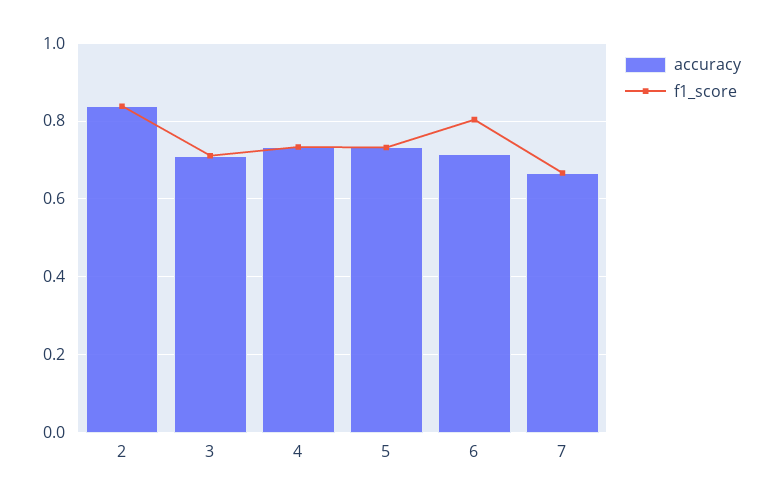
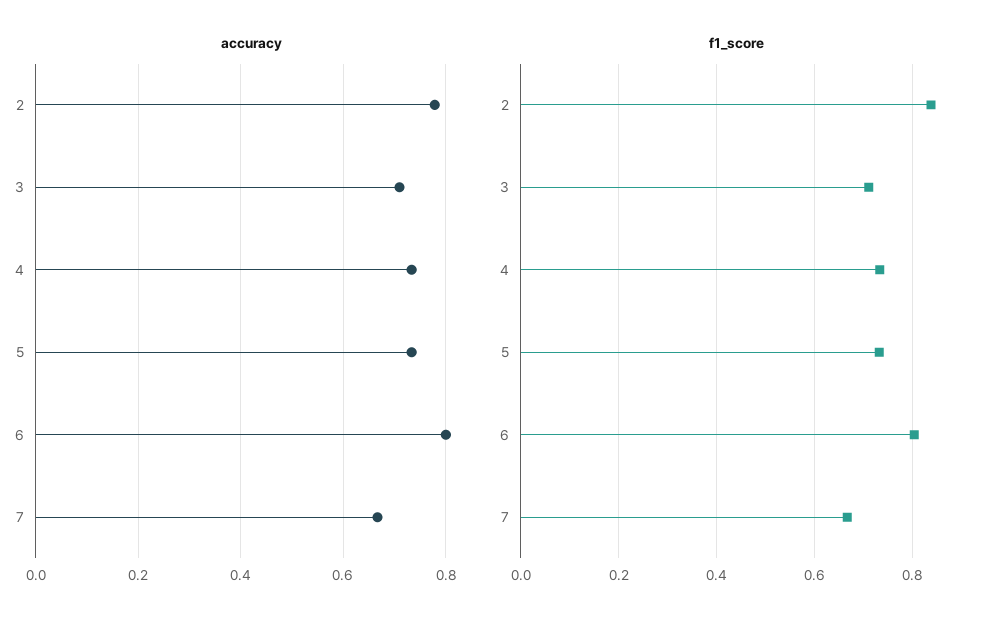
accuracy, 2: 0.84 -> 0.78
accuracy, 6: 0.72 -> 0.8

